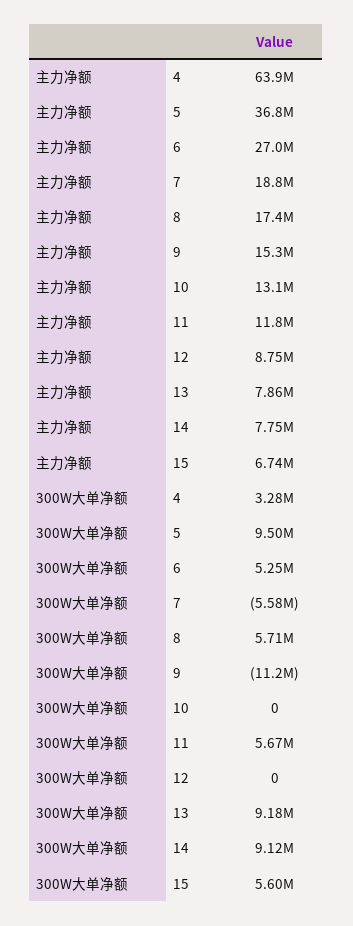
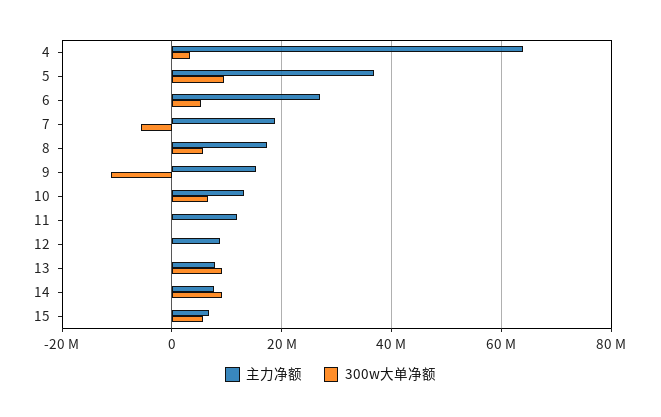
300W大单净额, 10: 0 -> 6000000
300W大单净额, 11: 5670000 -> 0

